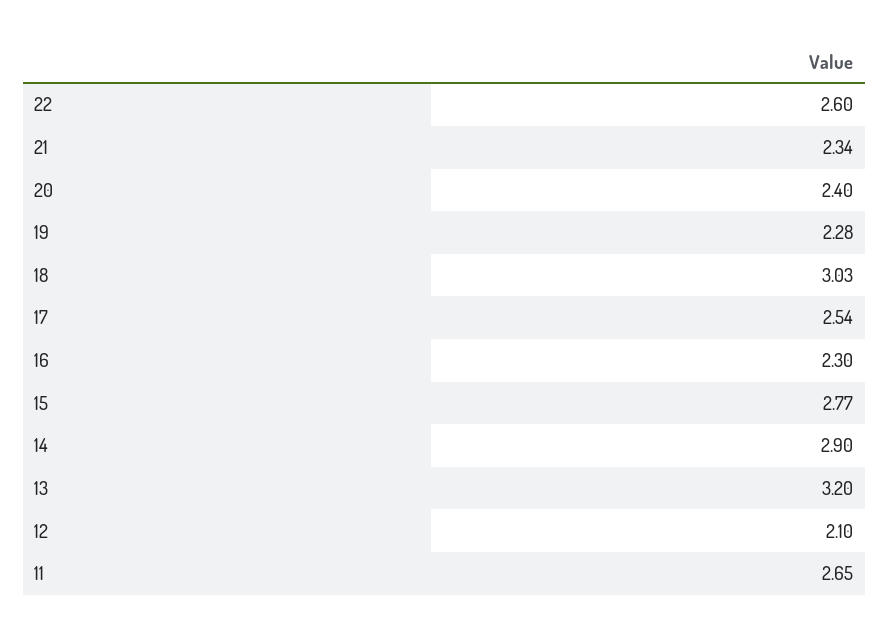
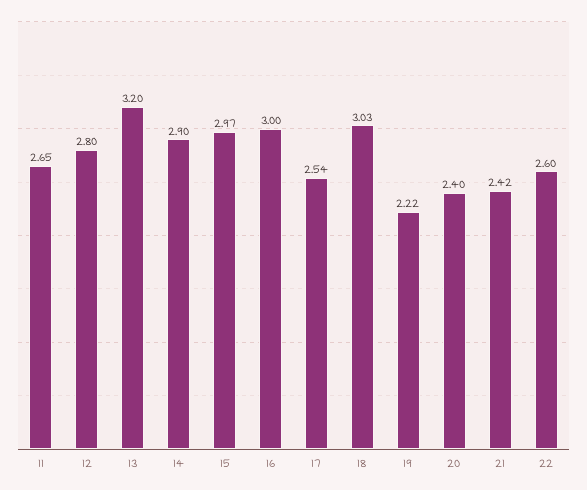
21: 2.34 -> 2.42
19: 2.28 -> 2.22
16: 2.3 -> 3
15: 2.77 -> 2.97
12: 2.1 -> 2.8

